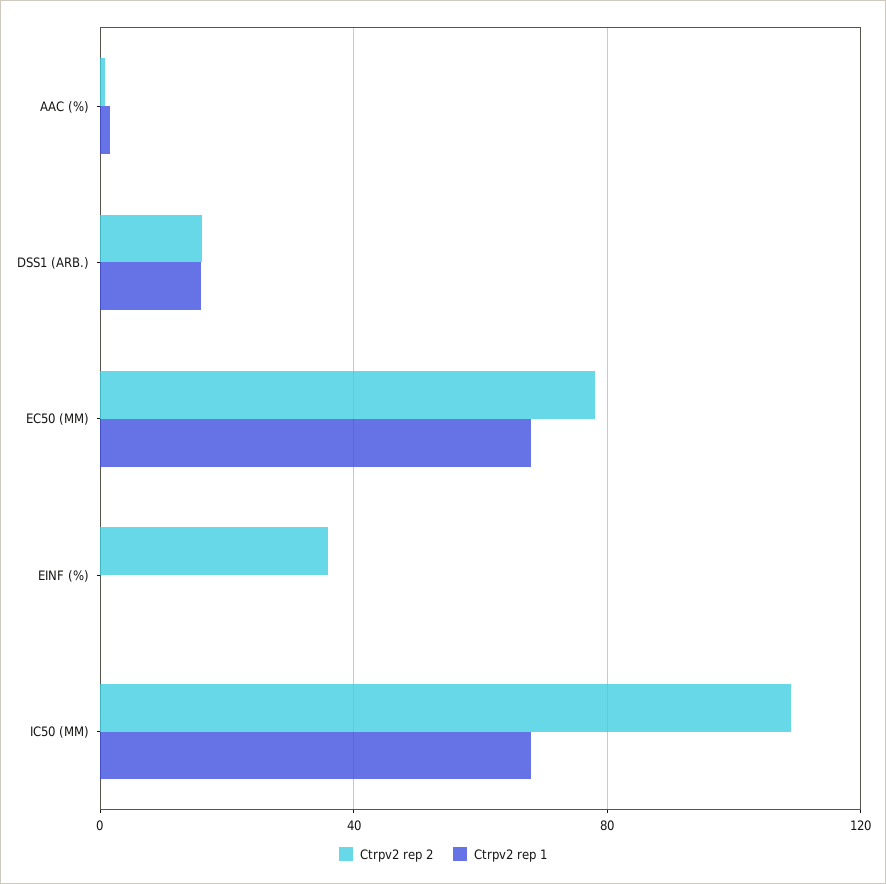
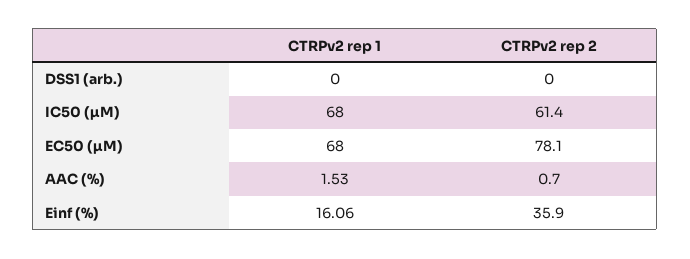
Ctrpv2 rep 2, DSS1 (ARB.): 15 -> 0
Ctrpv2 rep 1, DSS1 (ARB.): 15 -> 0
Ctrpv2 rep 1, EINF (%): 0 -> 16.06
Ctrpv2 rep 2, IC50 (ΜM): 110 -> 61.4

